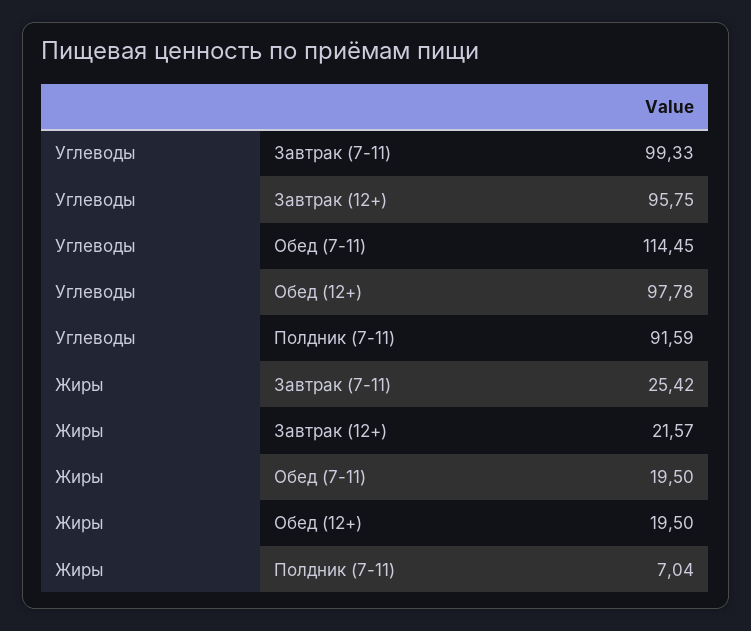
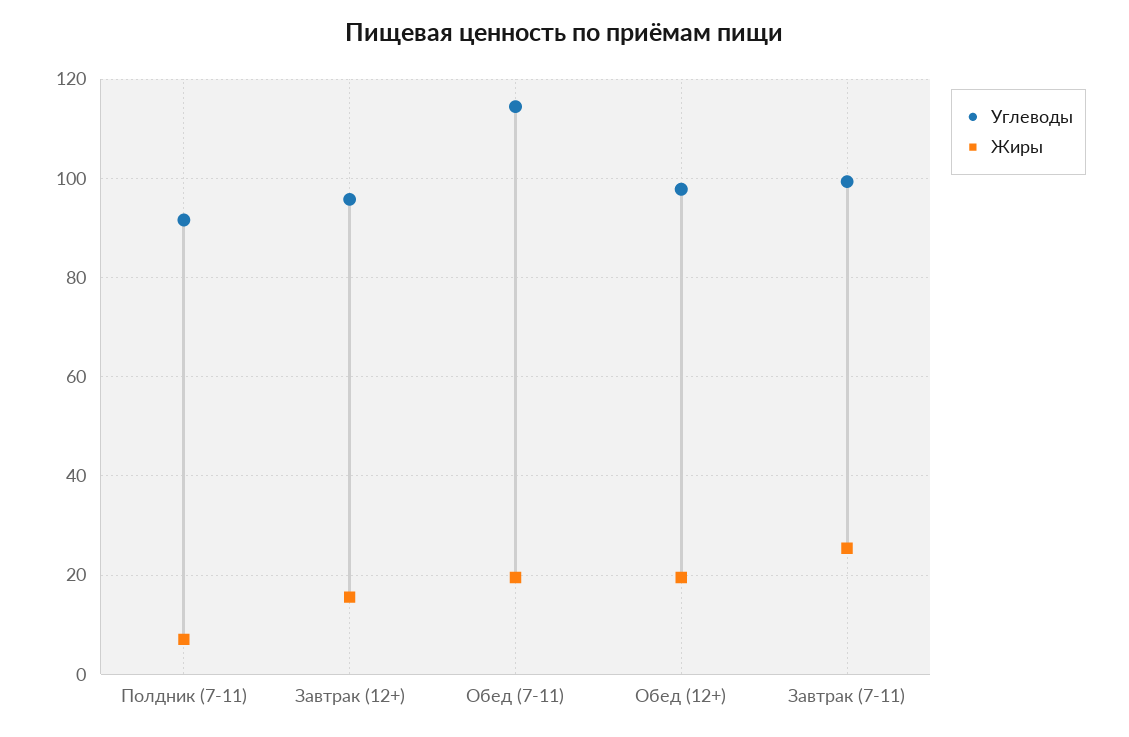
Жиры, Завтрак (12+): 21.57 -> 16

